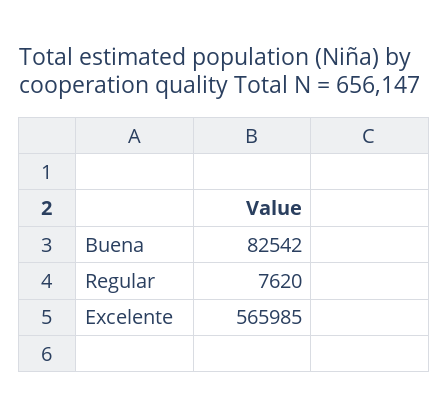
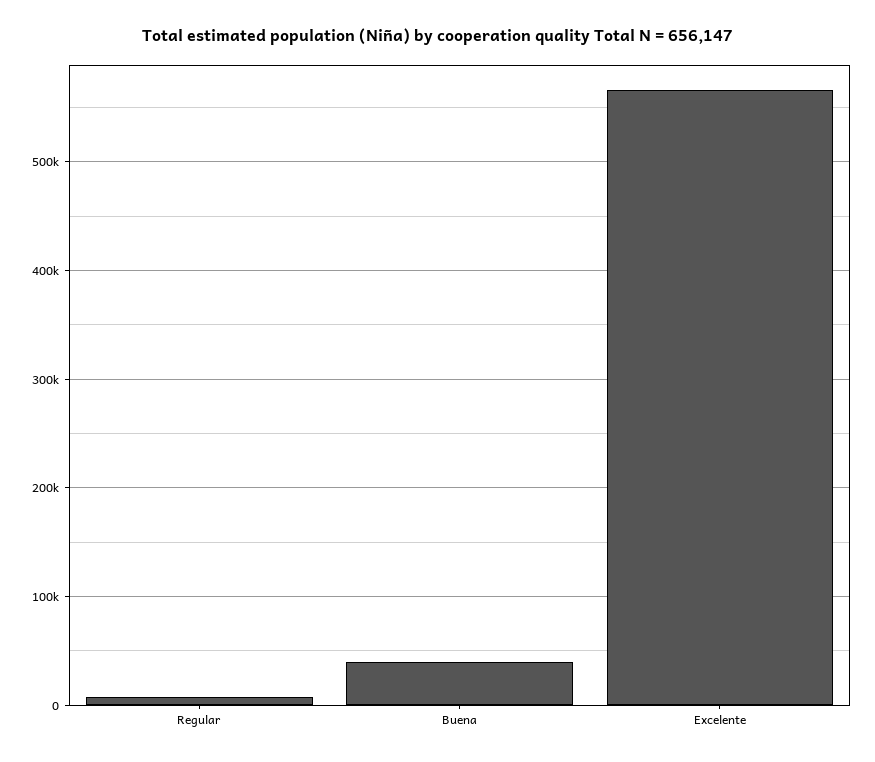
Buena: 82542 -> 40000

